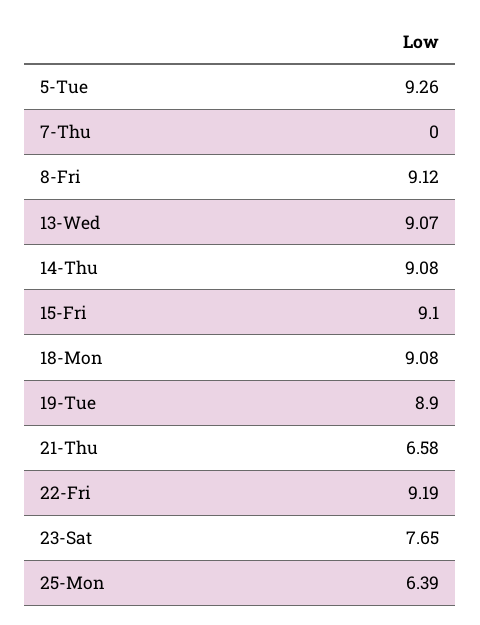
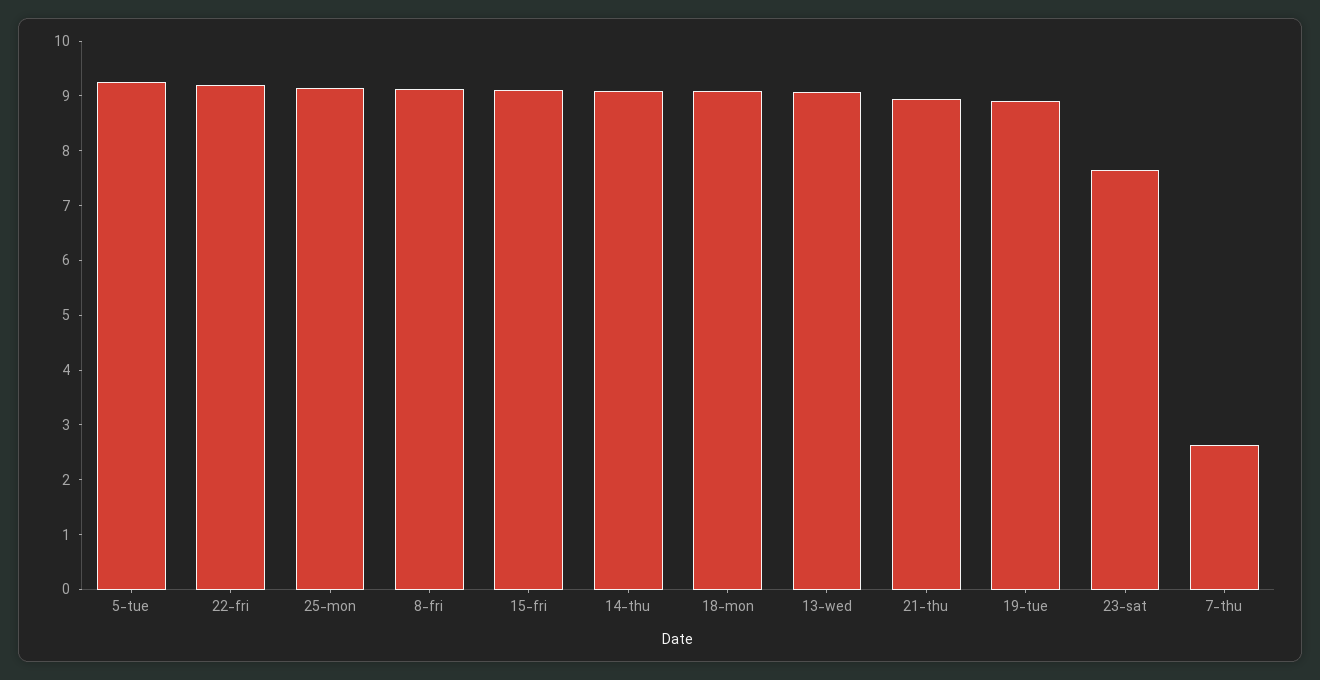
7-Thu: 0 -> 2.6
21-Thu: 6.58 -> 9
25-Mon: 6.39 -> 9.2

